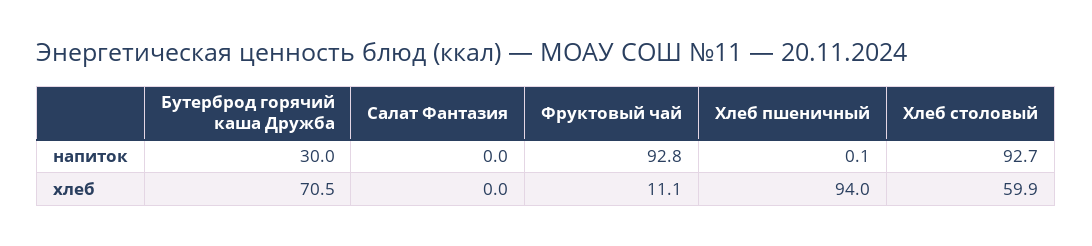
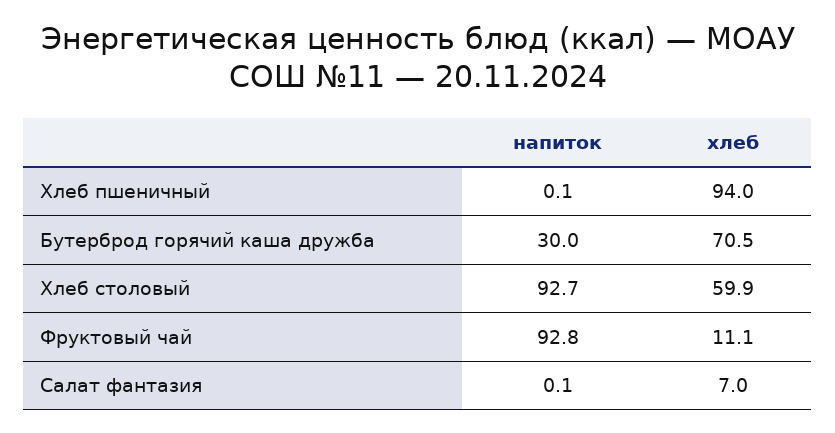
Салат Фантазия, напиток: 0 -> 0.1
Салат Фантазия, хлеб: 0 -> 7

